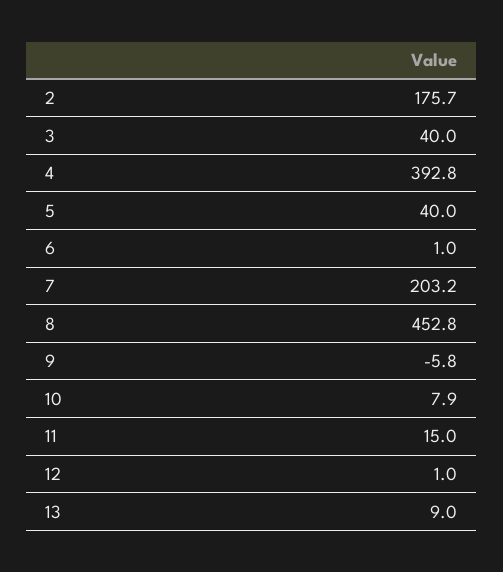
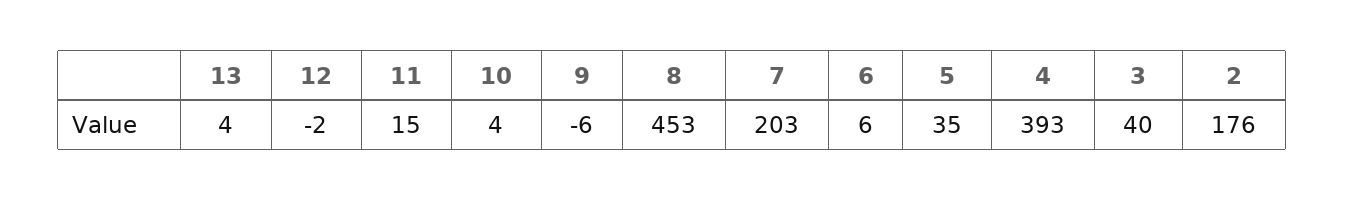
5: 40 -> 35
6: 1 -> 6
10: 7.9 -> 4
12: 1 -> -2
13: 9 -> 4

